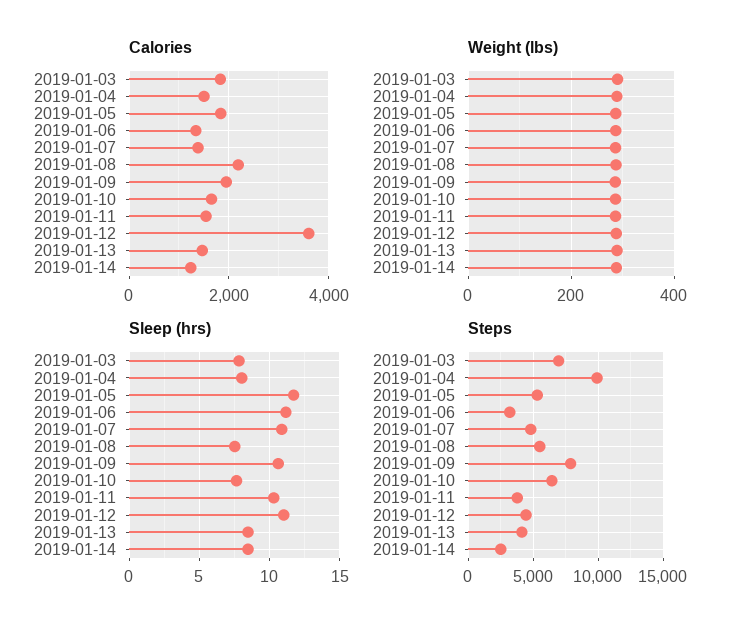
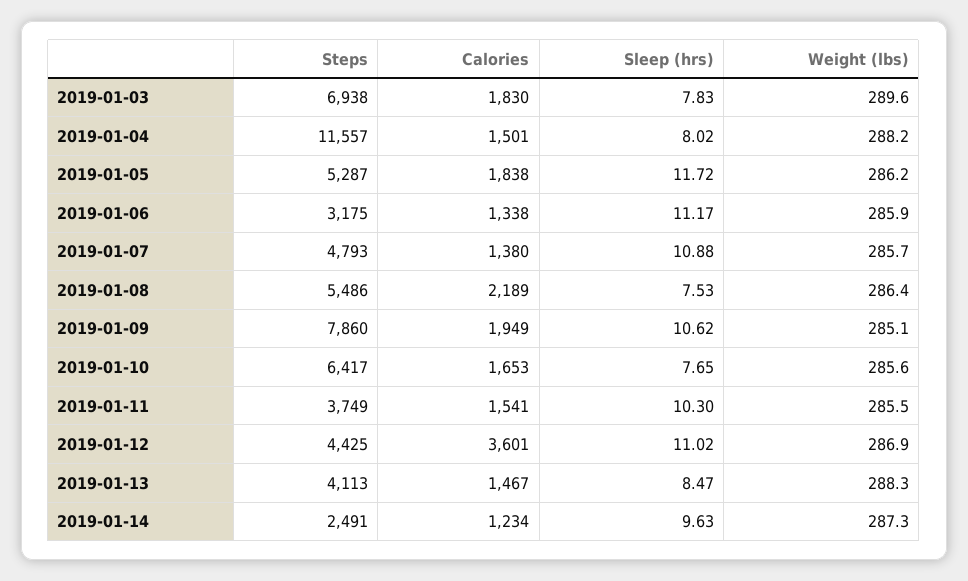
Sleep (hrs), 2019-01-14: 8.5 -> 9.63
Steps, 2019-01-04: 10000 -> 11557

